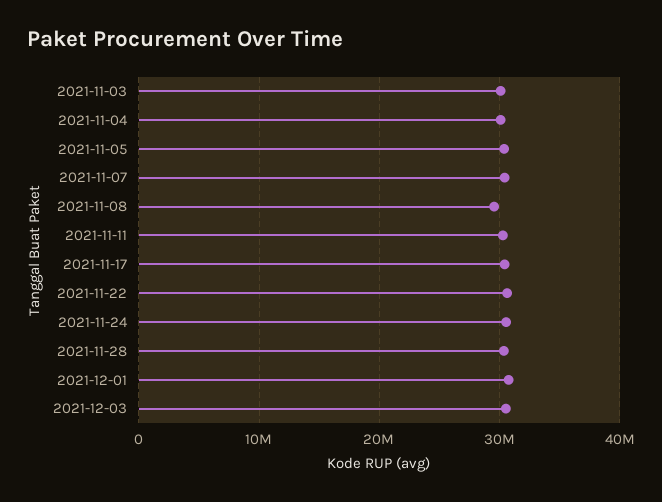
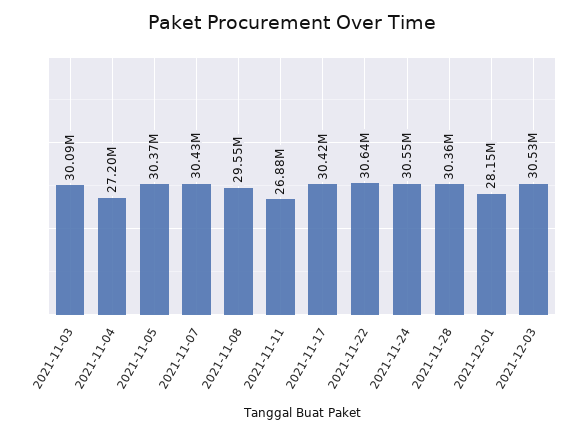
2021-11-04: 30000000 -> 27200000
2021-11-11: 30000000 -> 26880000
2021-12-01: 31000000 -> 28150000

